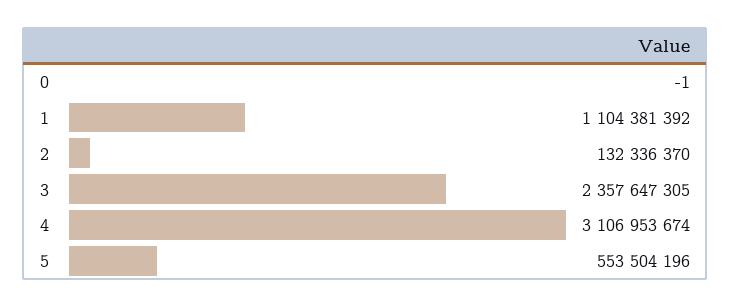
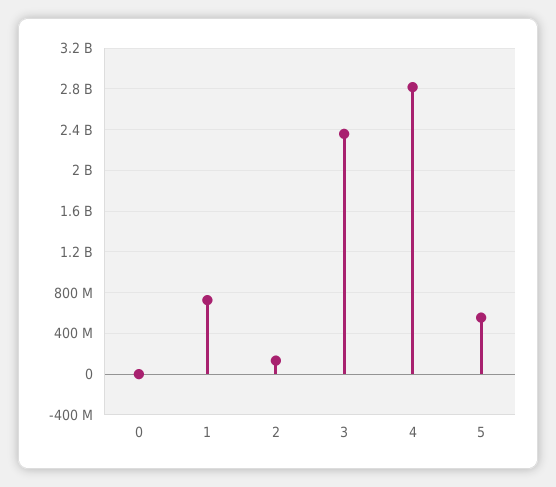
1: 1104381392 -> 700000000
4: 3106953674 -> 2800000000

